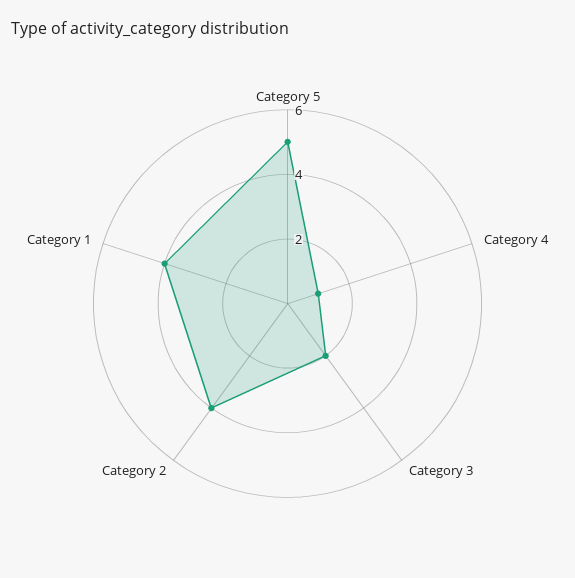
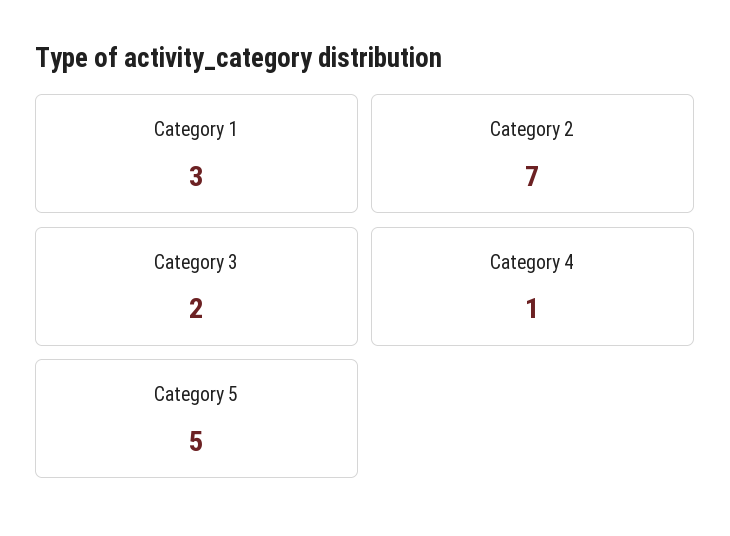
Category 2: 4 -> 7
Category 1: 4 -> 3

